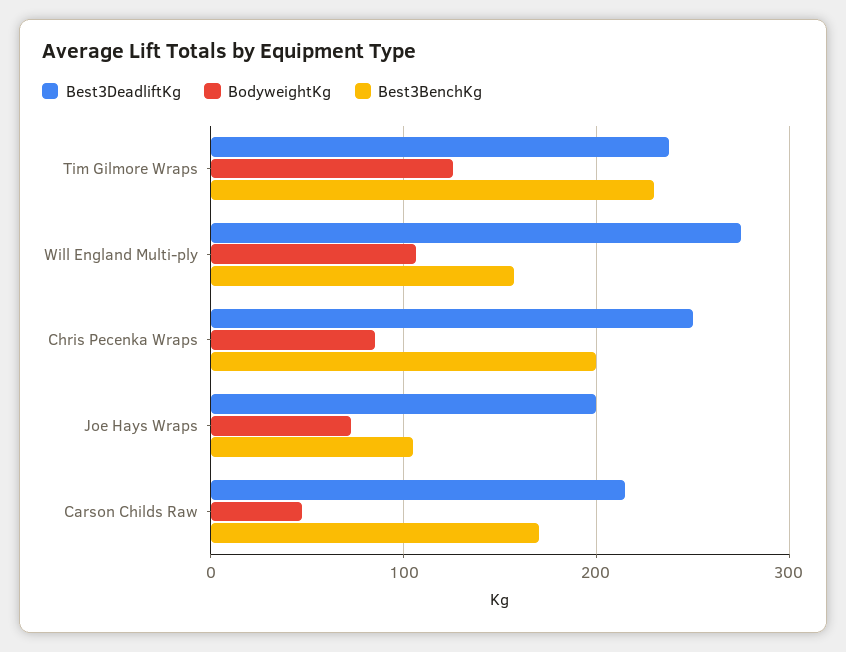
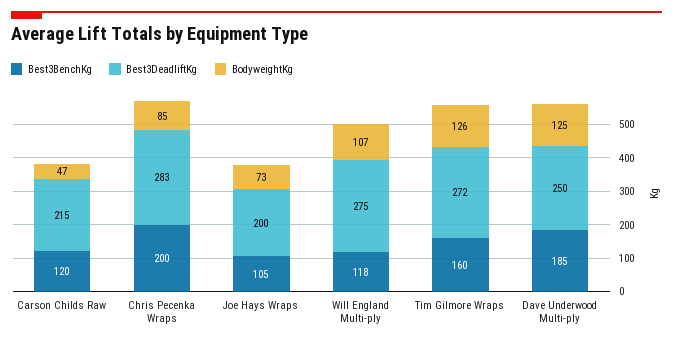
Best3DeadliftKg, Tim Gilmore Wraps: 240 -> 272
Best3BenchKg, Tim Gilmore Wraps: 230 -> 160
Best3BenchKg, Will England Multi-ply: 160 -> 118
Best3DeadliftKg, Chris Pecenka Wraps: 250 -> 283
Best3BenchKg, Carson Childs Raw: 170 -> 120
Best3BenchKg, Dave Underwood Multi-ply: none -> 185
Best3DeadliftKg, Dave Underwood Multi-ply: none -> 250
BodyweightKg, Dave Underwood Multi-ply: none -> 125

